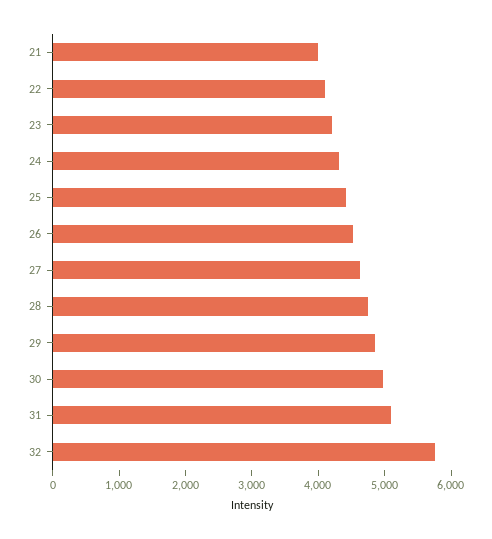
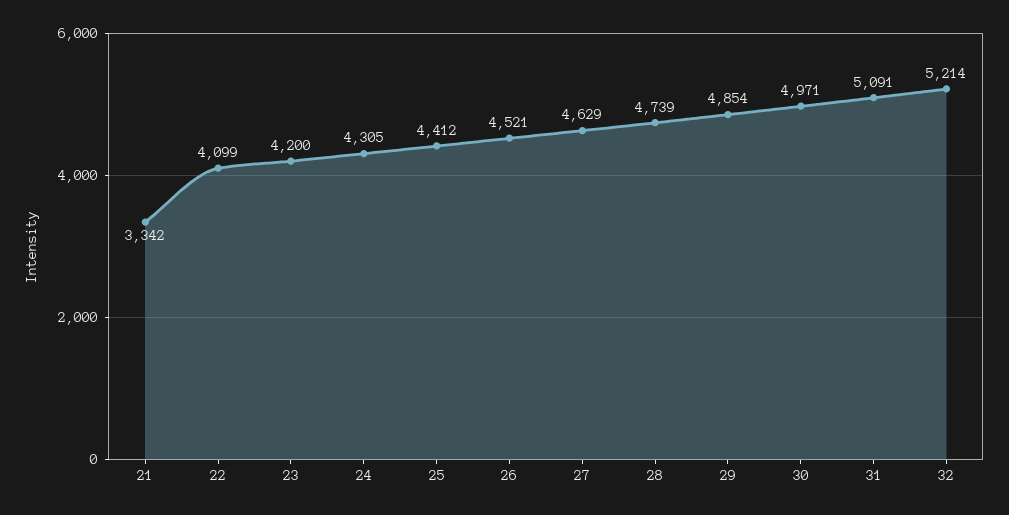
21: 4000 -> 3342
32: 5800 -> 5214

